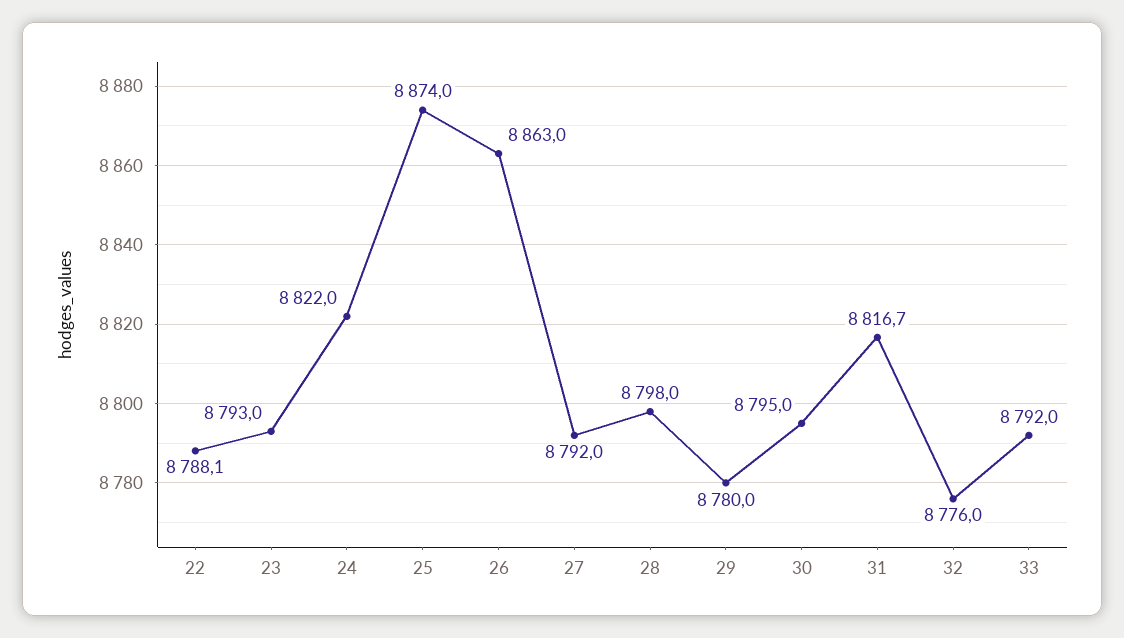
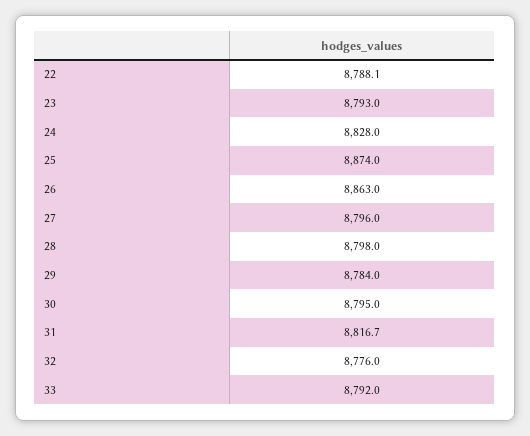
24: 8822 -> 8828
27: 8792 -> 8796
29: 8780 -> 8784

